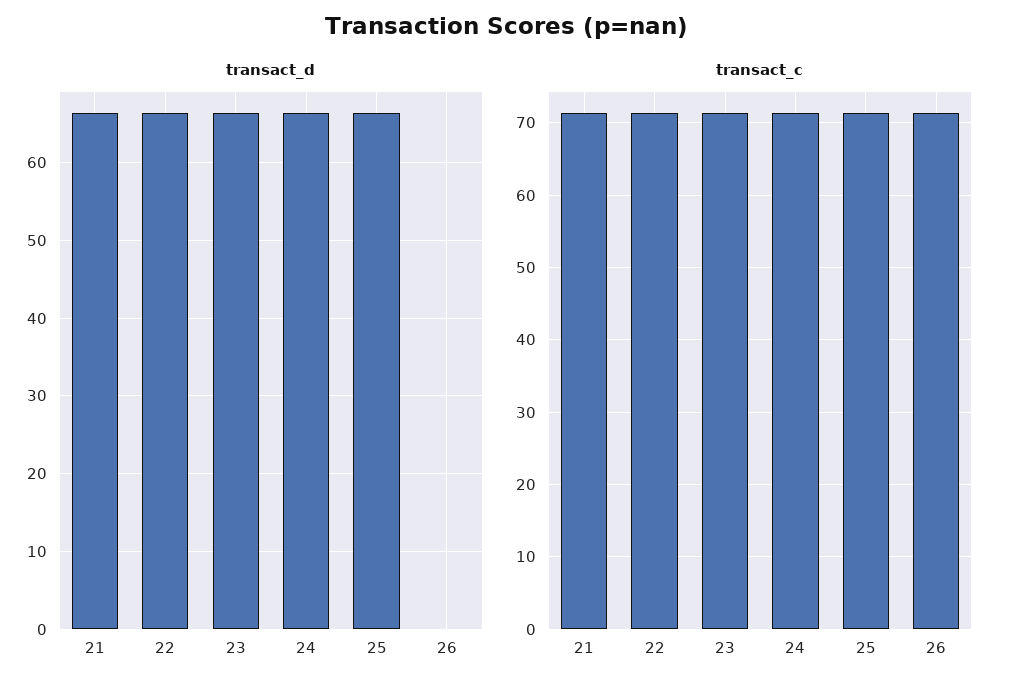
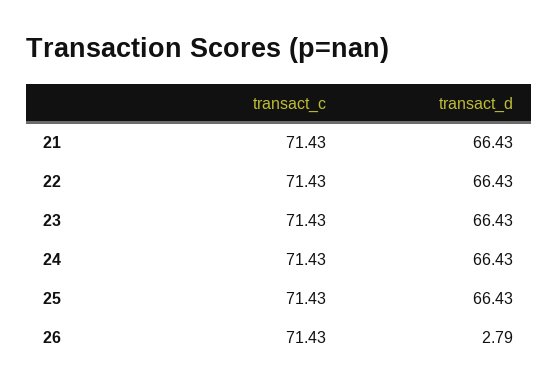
transact_d, 26: 0 -> 2.79

